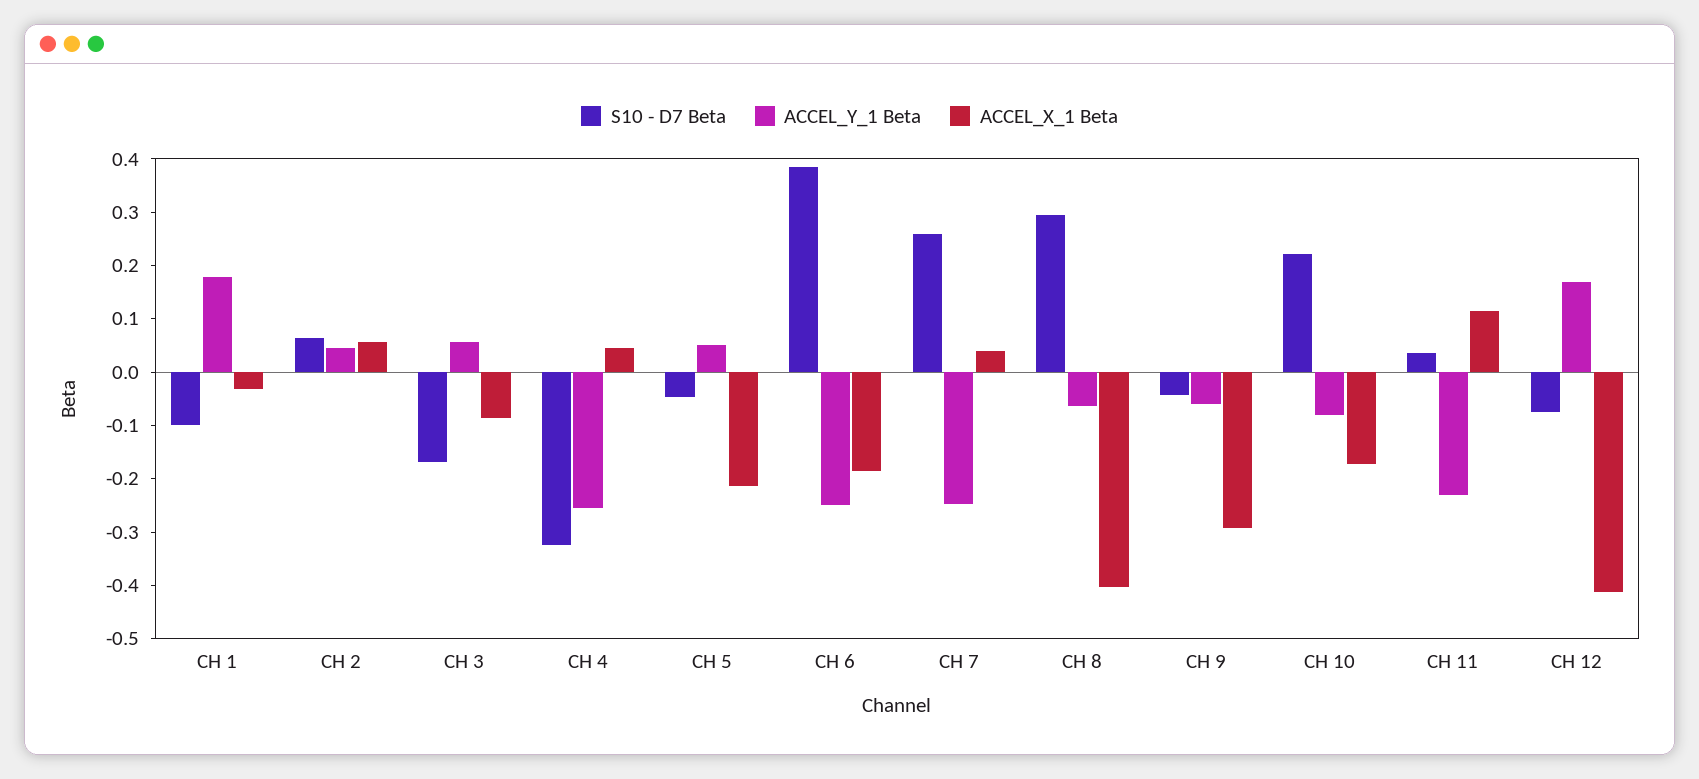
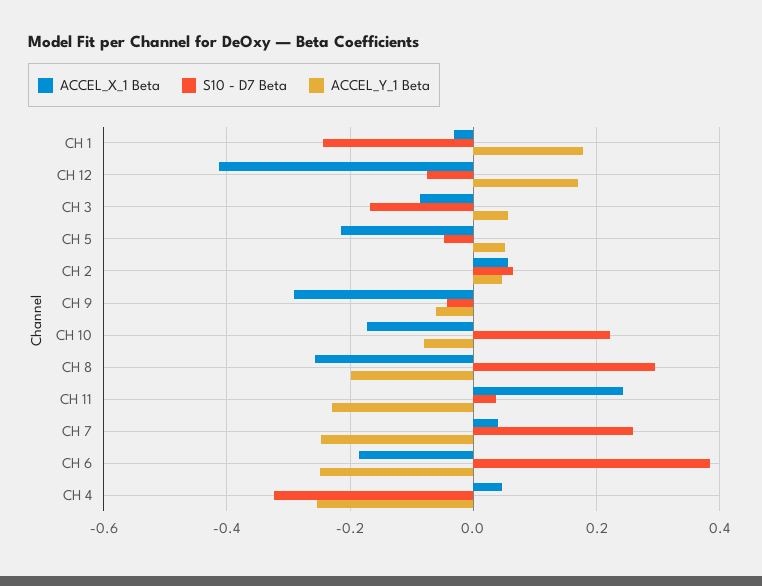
S10 - D7 Beta, CH 1: -0.1 -> -0.24
ACCEL_Y_1 Beta, CH 8: -0.06 -> -0.2
ACCEL_X_1 Beta, CH 8: -0.4 -> -0.26
ACCEL_X_1 Beta, CH 11: 0.12 -> 0.24

